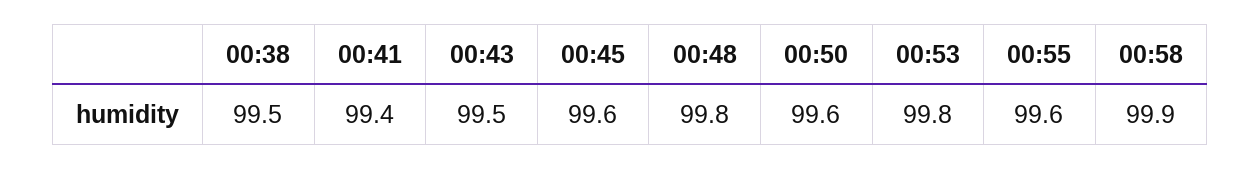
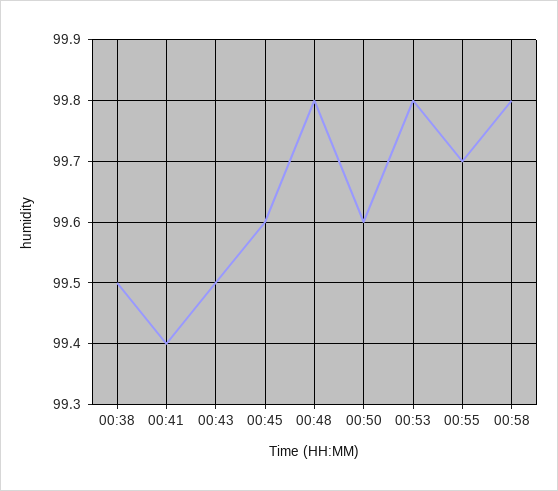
00:55: 99.6 -> 99.7
00:58: 99.9 -> 99.8

